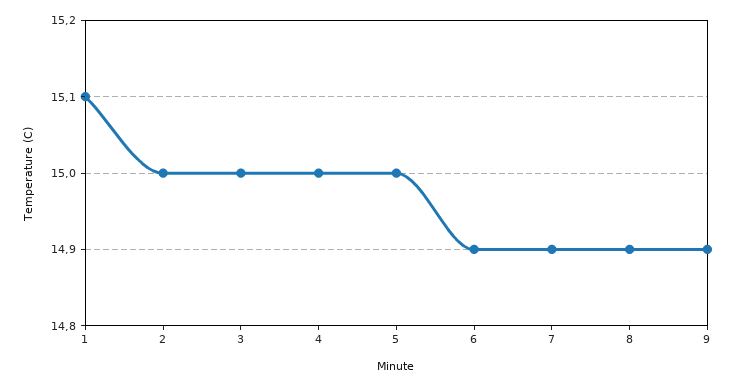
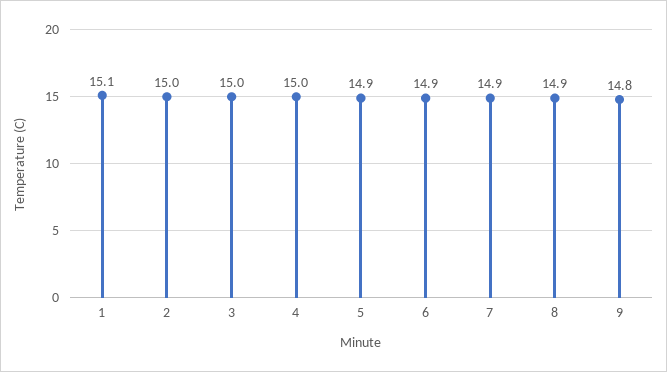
5: 15 -> 14.9
9: 14.9 -> 14.8

